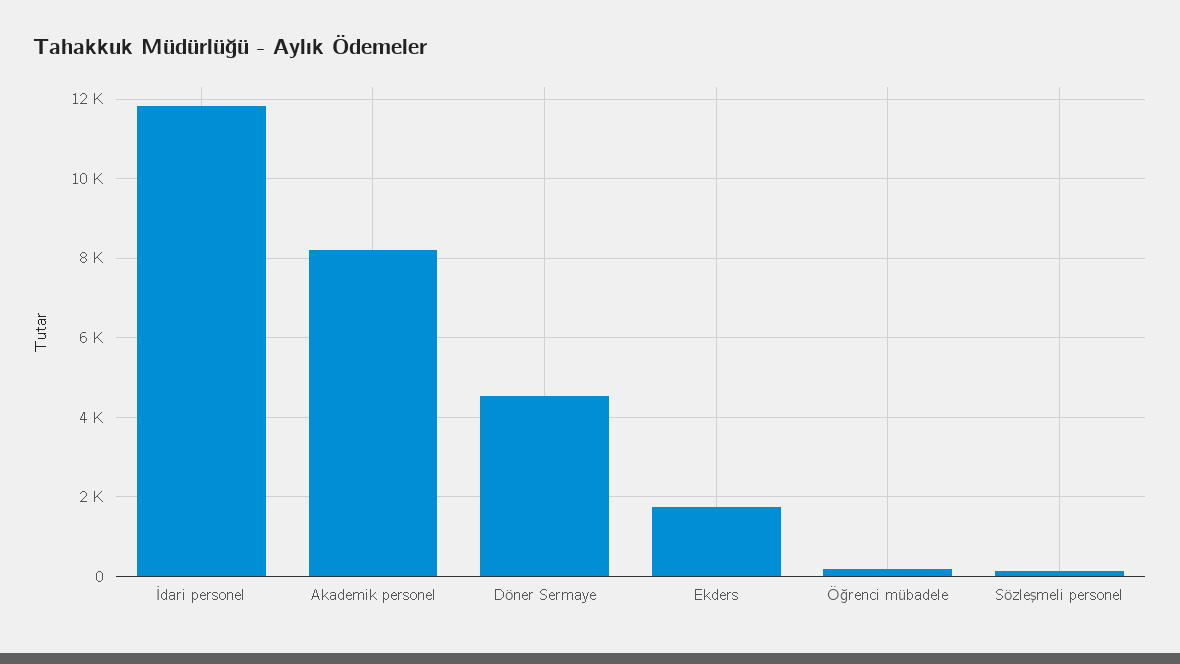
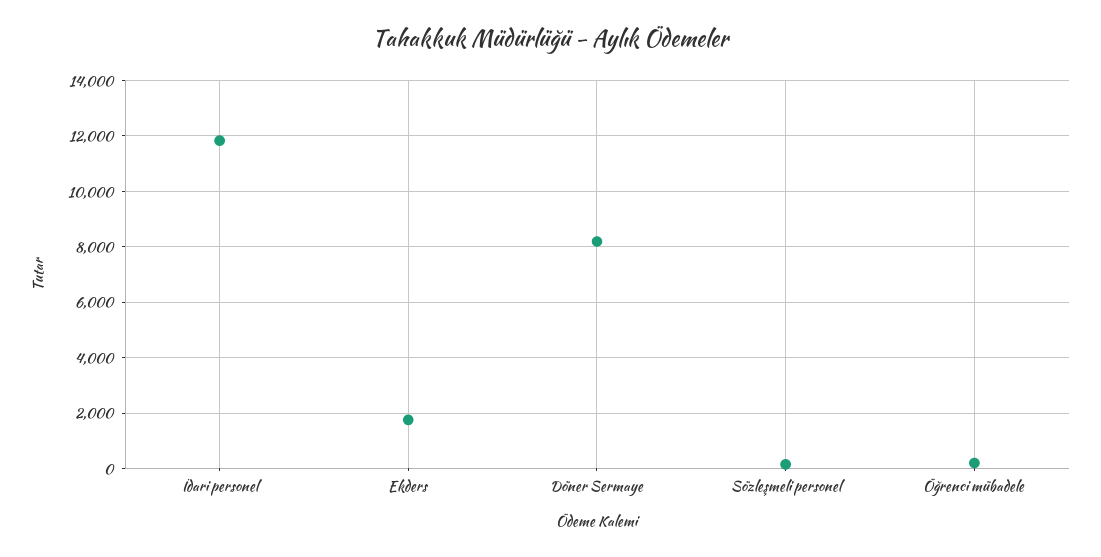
Akademik personel: 8200 -> none
Döner Sermaye: 4600 -> 8250

